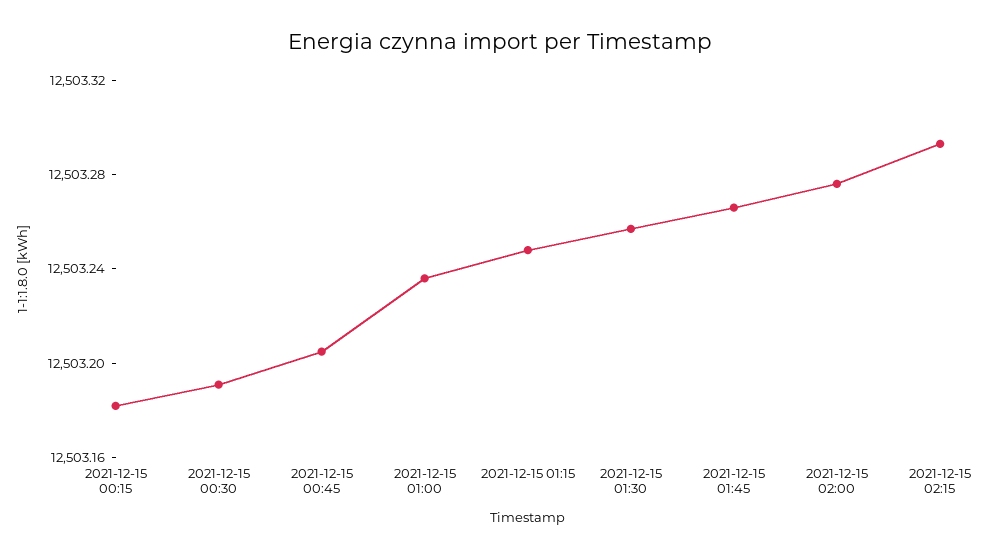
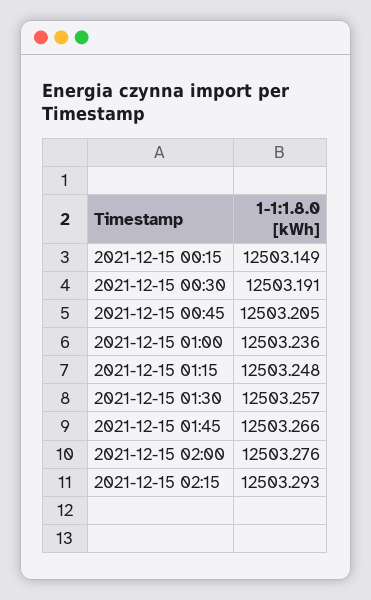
2021-12-15 00:15: 12503.18 -> 12503.149

